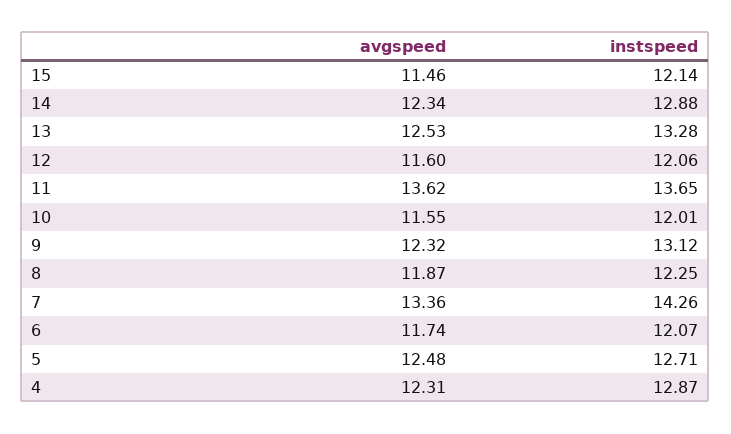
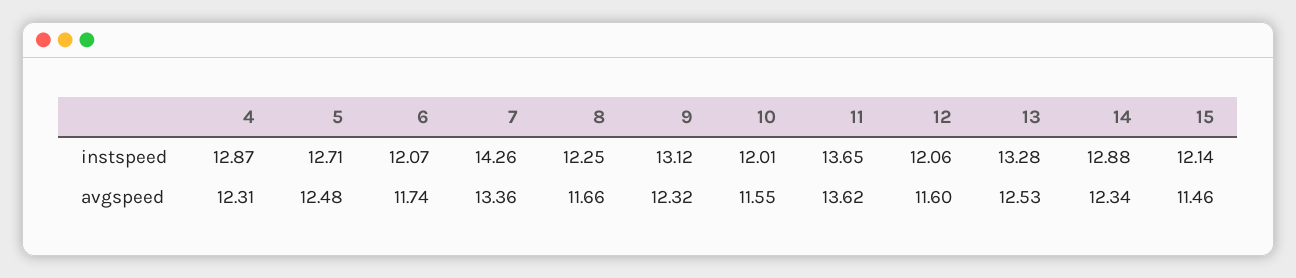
avgspeed, 8: 11.87 -> 11.66

